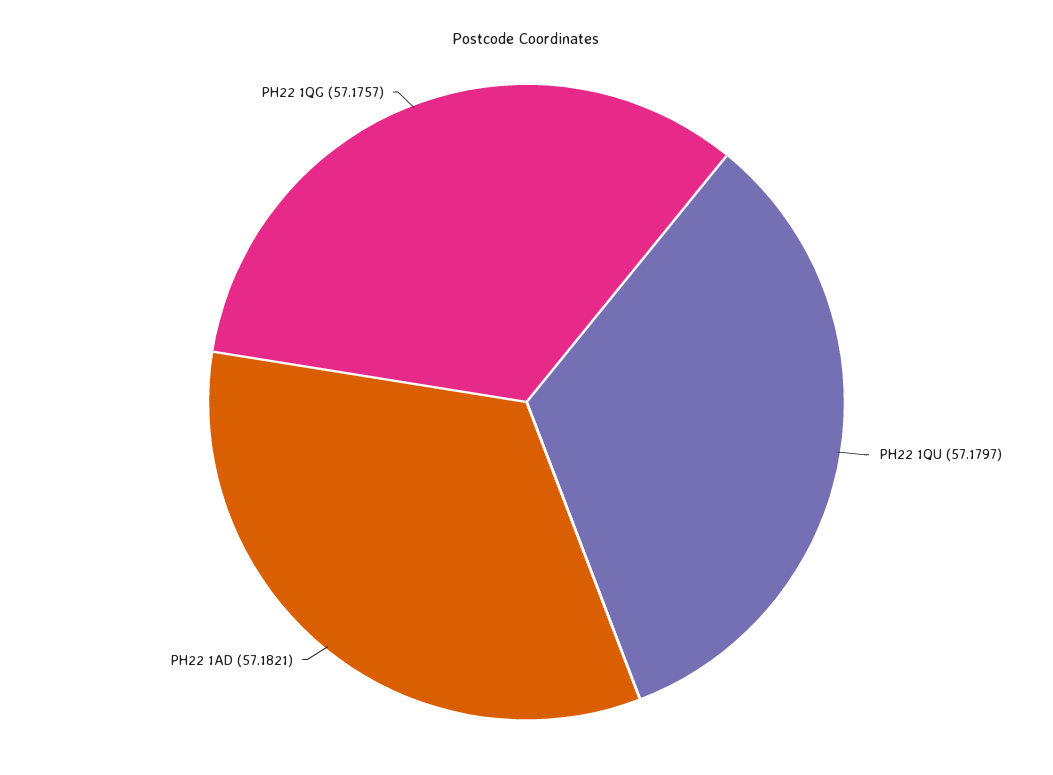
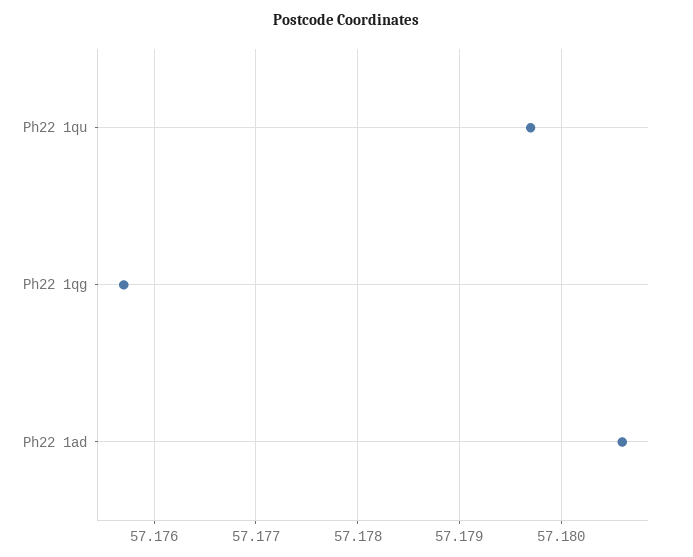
PH22 1AD: 57.1821 -> 57.1806

